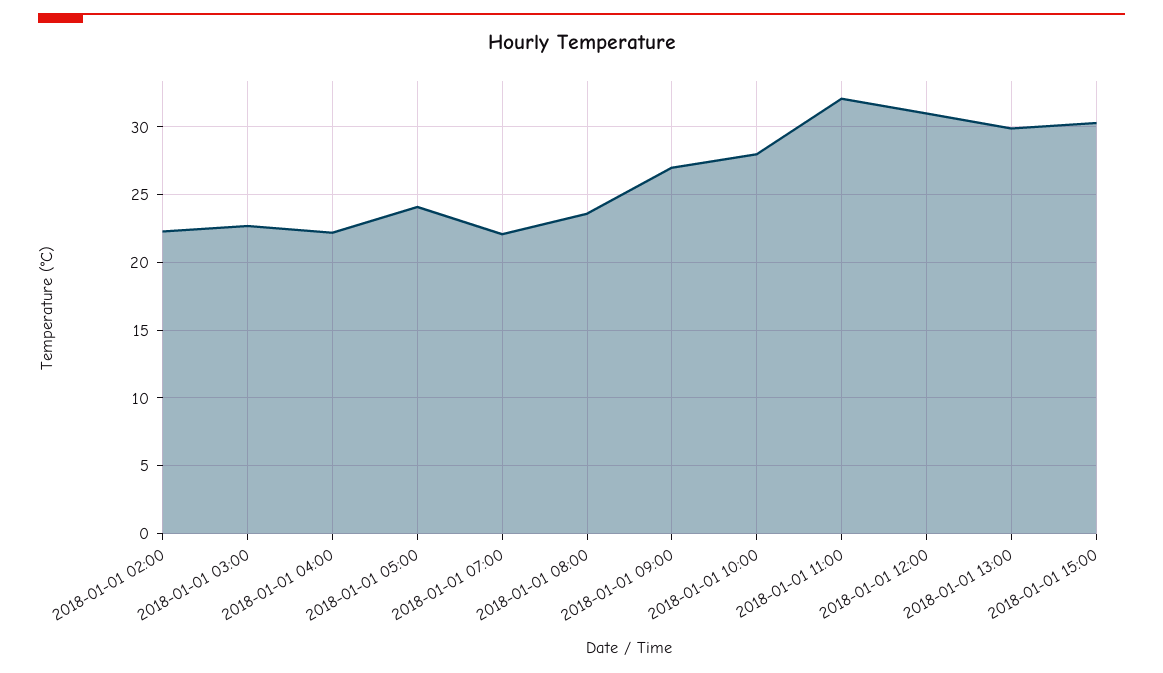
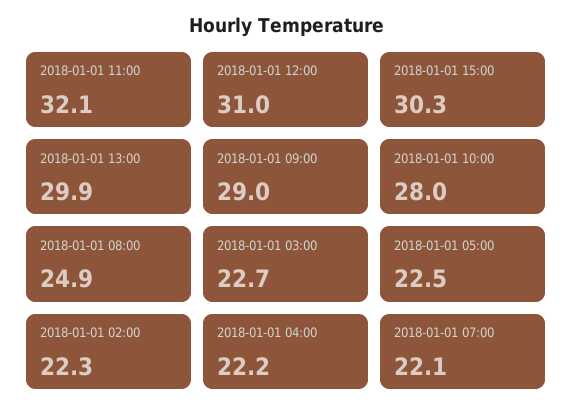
2018-01-01 05:00: 24 -> 22.5
2018-01-01 08:00: 23.5 -> 24.9
2018-01-01 09:00: 27 -> 29

